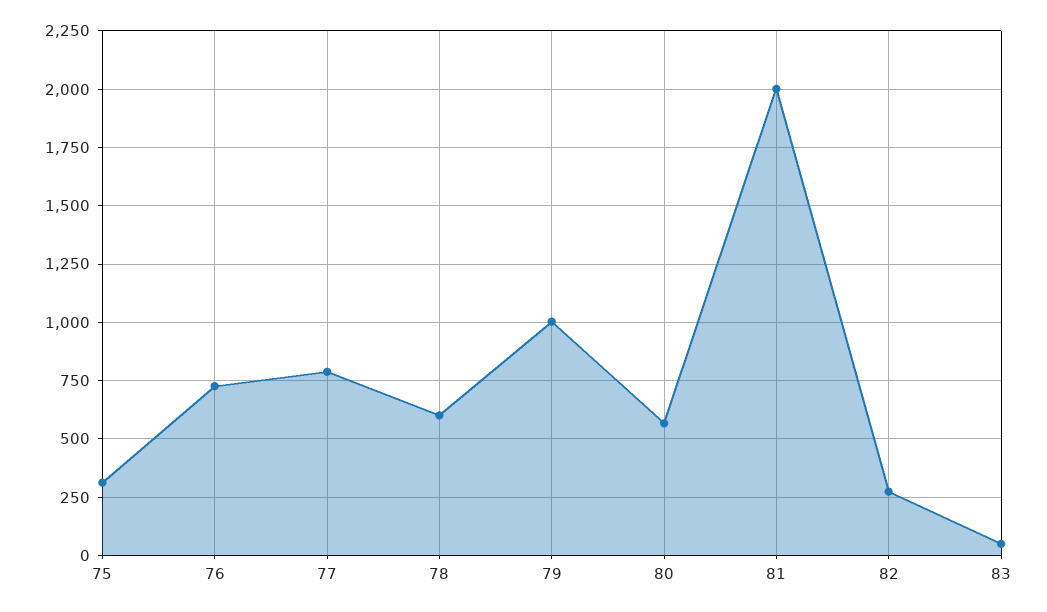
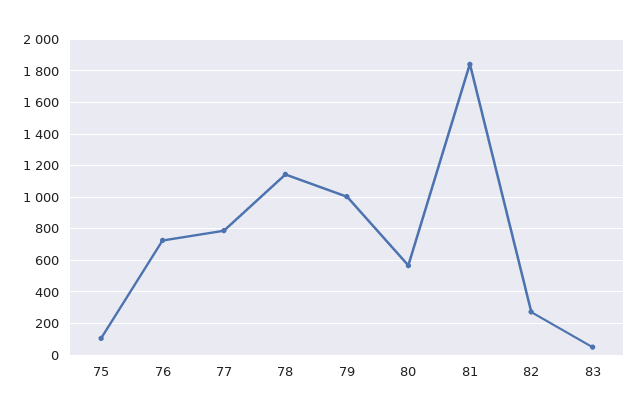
75: 300 -> 100
78: 600 -> 1150
81: 2000 -> 1850

